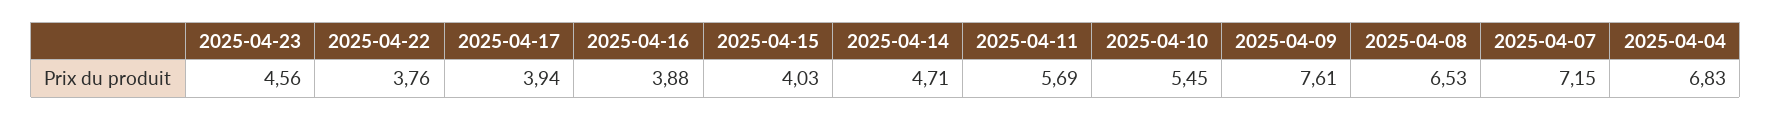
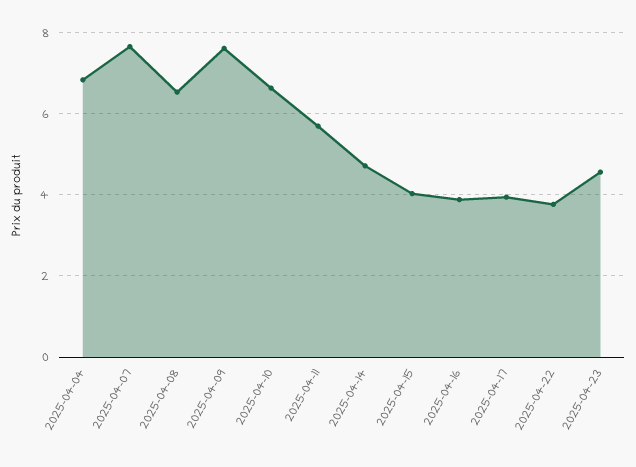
2025-04-10: 5.45 -> 6.6
2025-04-07: 7.15 -> 7.6

